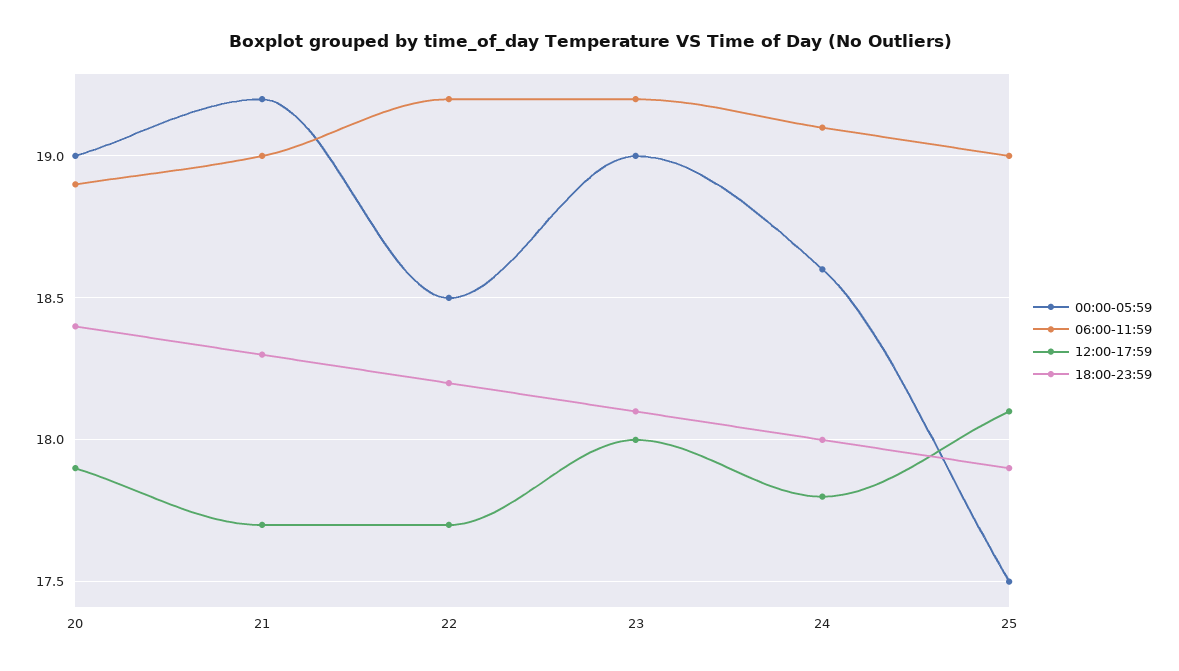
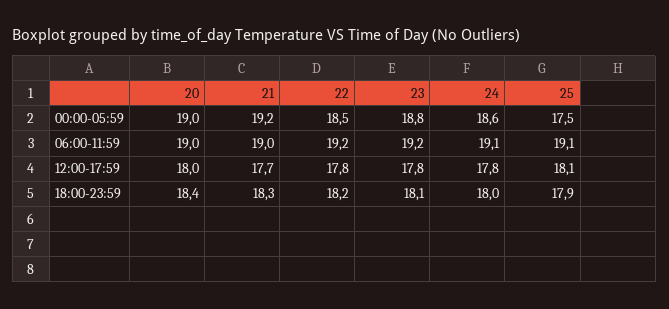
06:00-11:59, 20: 18.9 -> 19
12:00-17:59, 20: 17.9 -> 18
12:00-17:59, 22: 17.7 -> 17.8
00:00-05:59, 23: 19 -> 18.8
12:00-17:59, 23: 18 -> 17.8
06:00-11:59, 25: 19 -> 19.1

